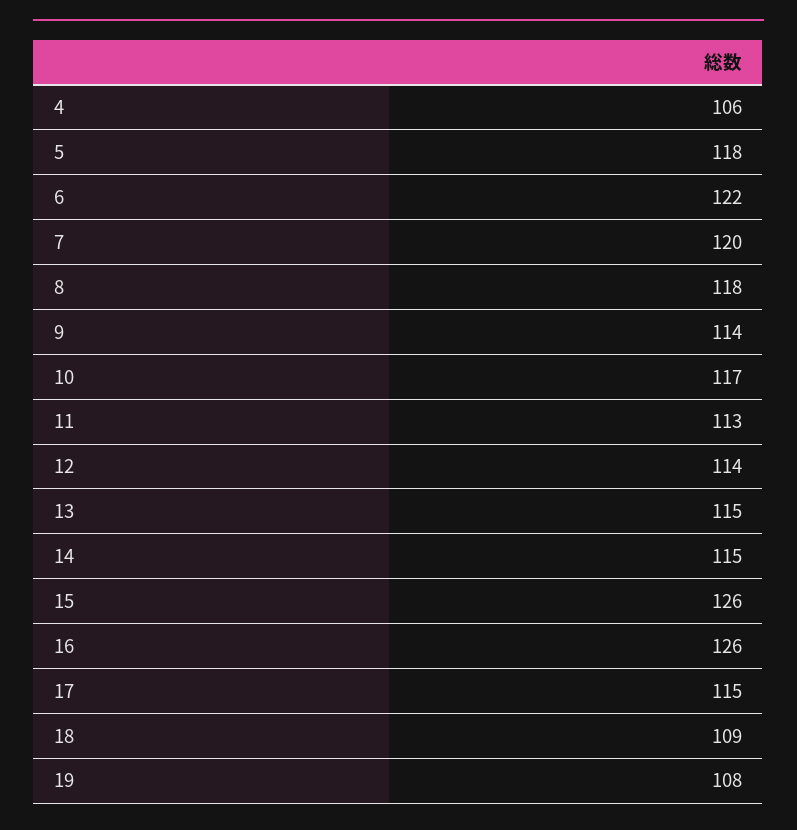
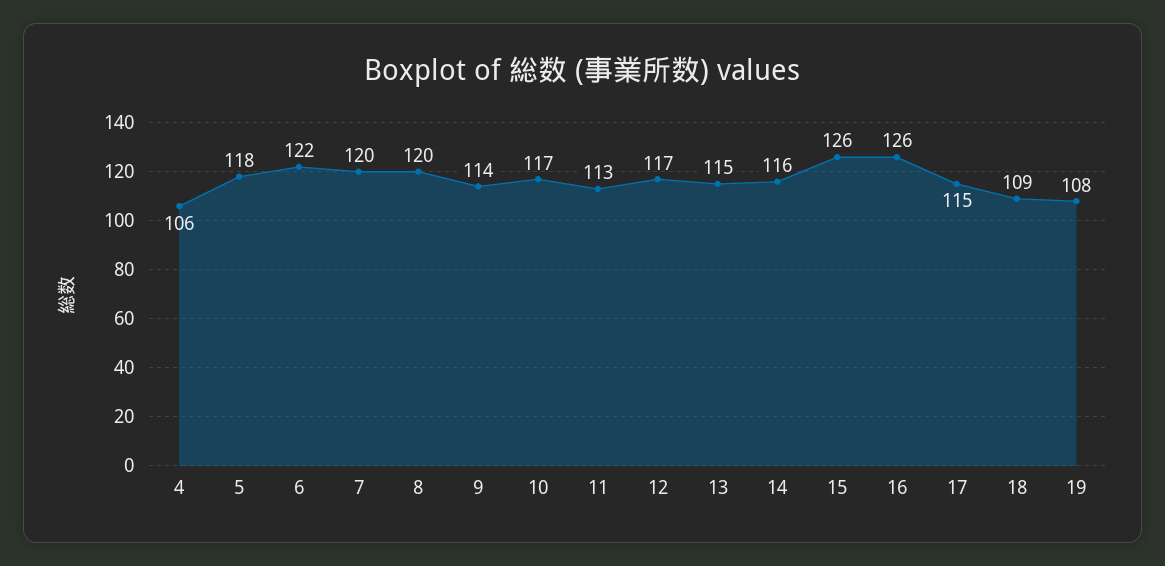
8: 118 -> 120
12: 114 -> 117
14: 115 -> 116

